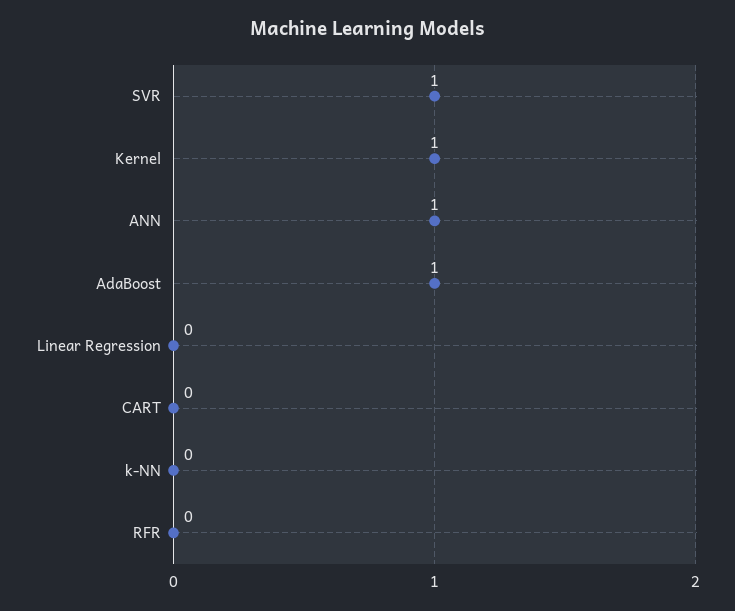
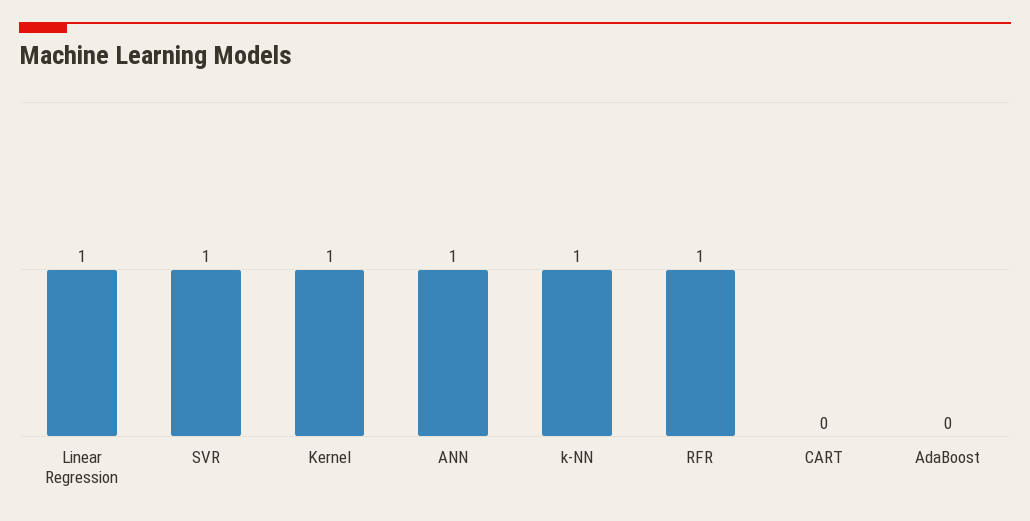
AdaBoost: 1 -> 0
Linear Regression: 0 -> 1
k-NN: 0 -> 1
RFR: 0 -> 1

